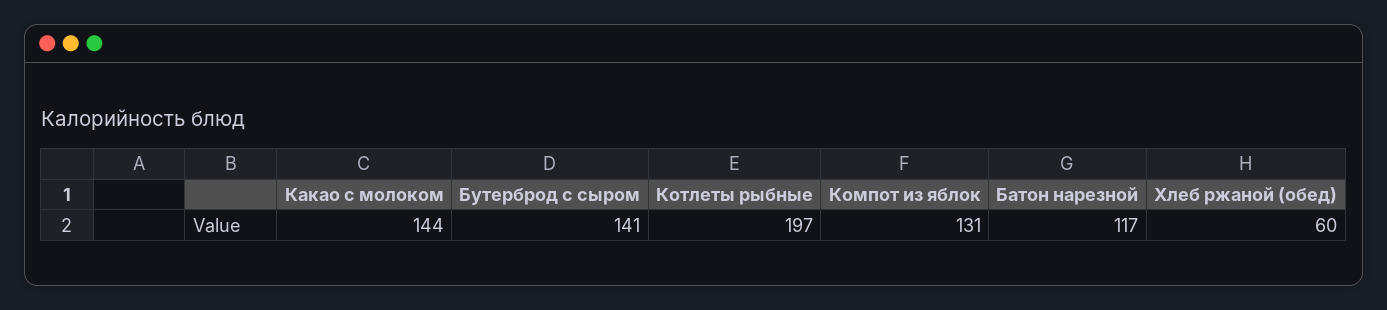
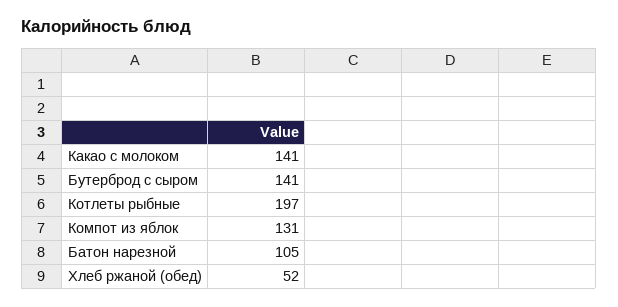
Какао с молоком: 144 -> 141
Батон нарезной: 117 -> 105
Хлеб ржаной (обед): 60 -> 52

